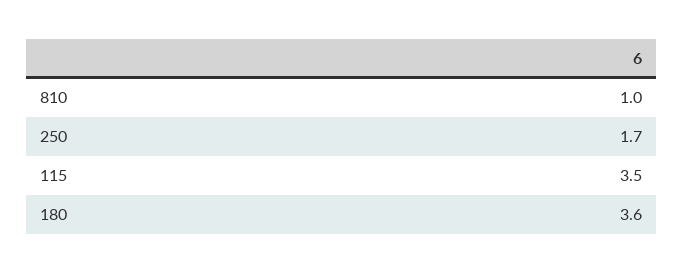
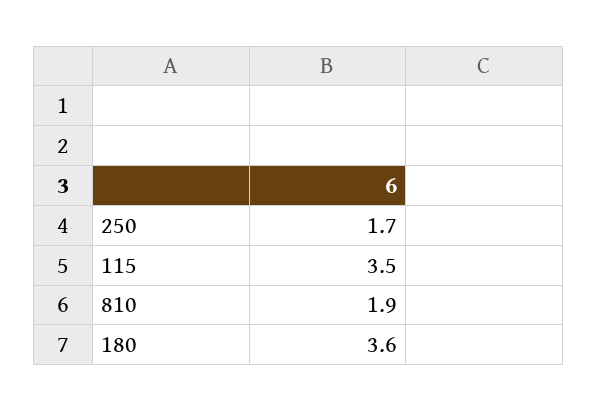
810: 1 -> 1.9

